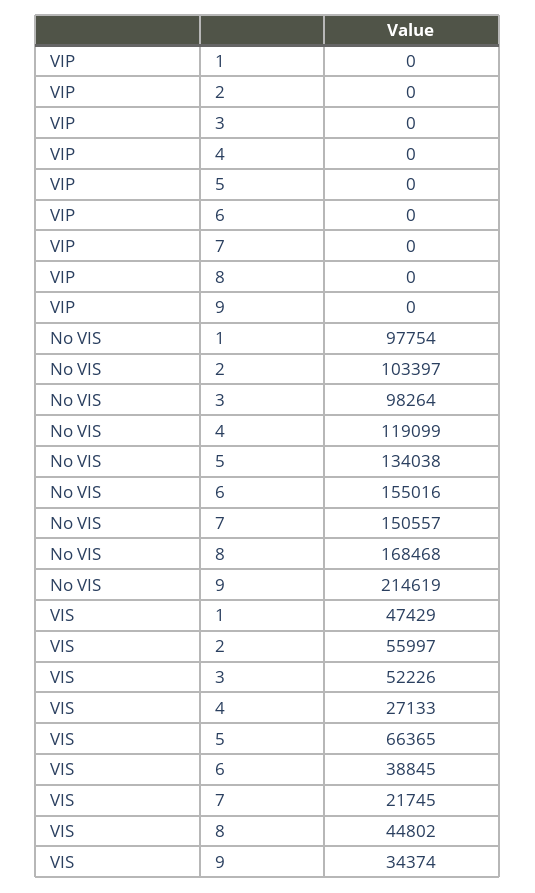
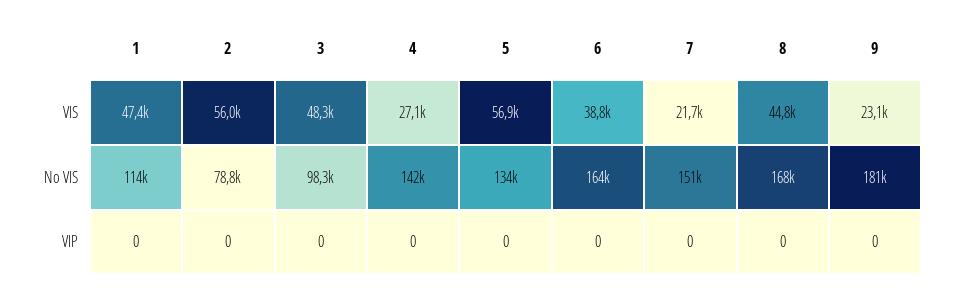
No VIS, 1: 97754 -> 114000
No VIS, 2: 103397 -> 78800
No VIS, 4: 119099 -> 142000
No VIS, 6: 155016 -> 164000
No VIS, 9: 214619 -> 181000
VIS, 3: 52226 -> 48300
VIS, 5: 66365 -> 56900
VIS, 9: 34374 -> 23100

